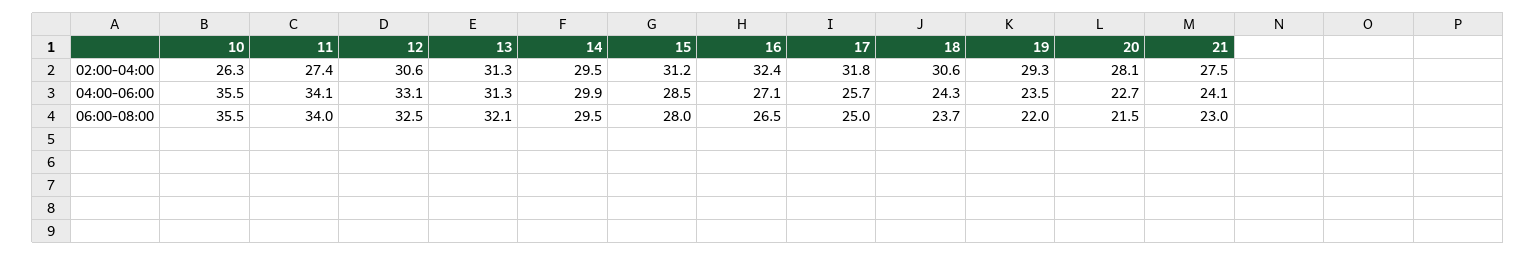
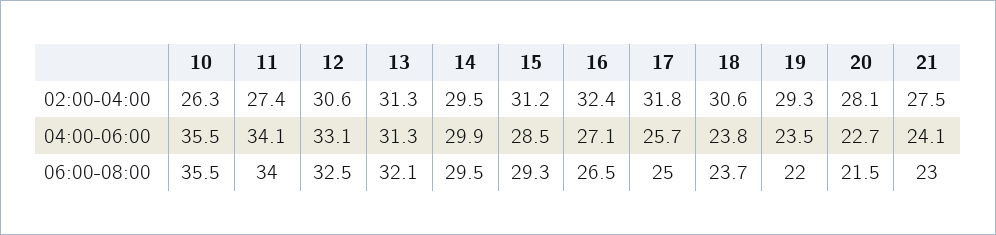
18, 04:00-06:00: 24.3 -> 23.8
15, 06:00-08:00: 28 -> 29.3

